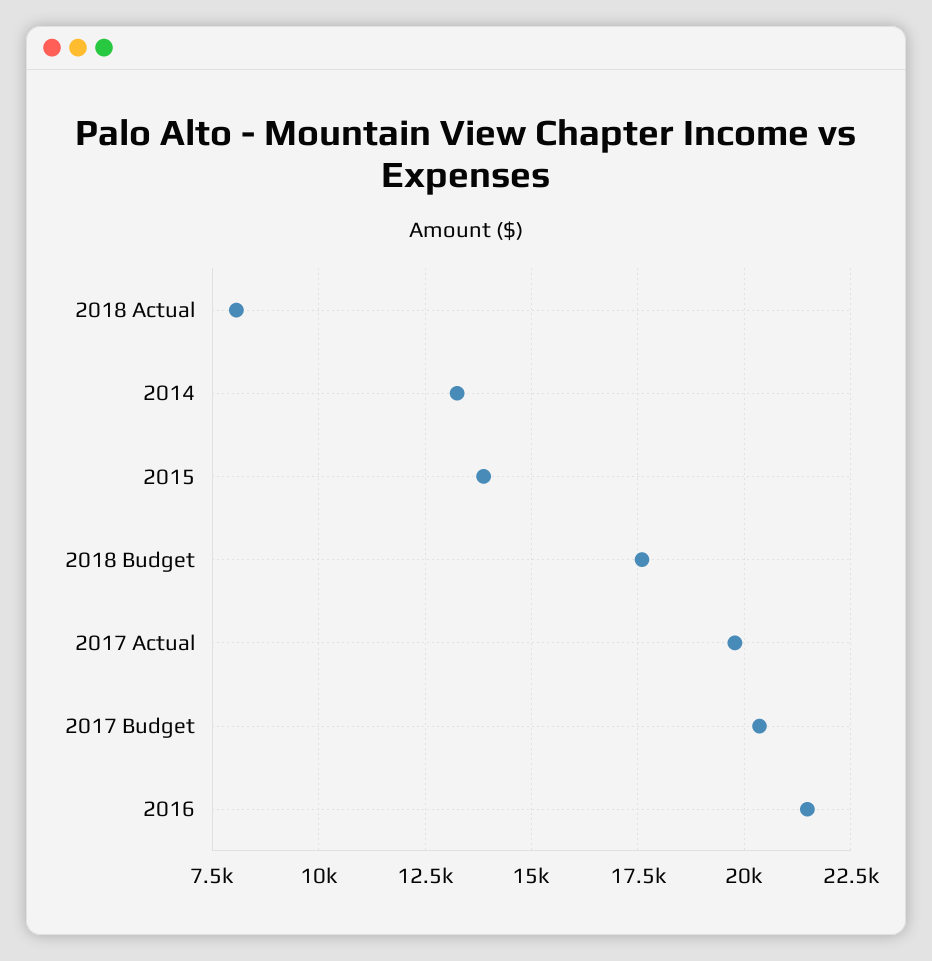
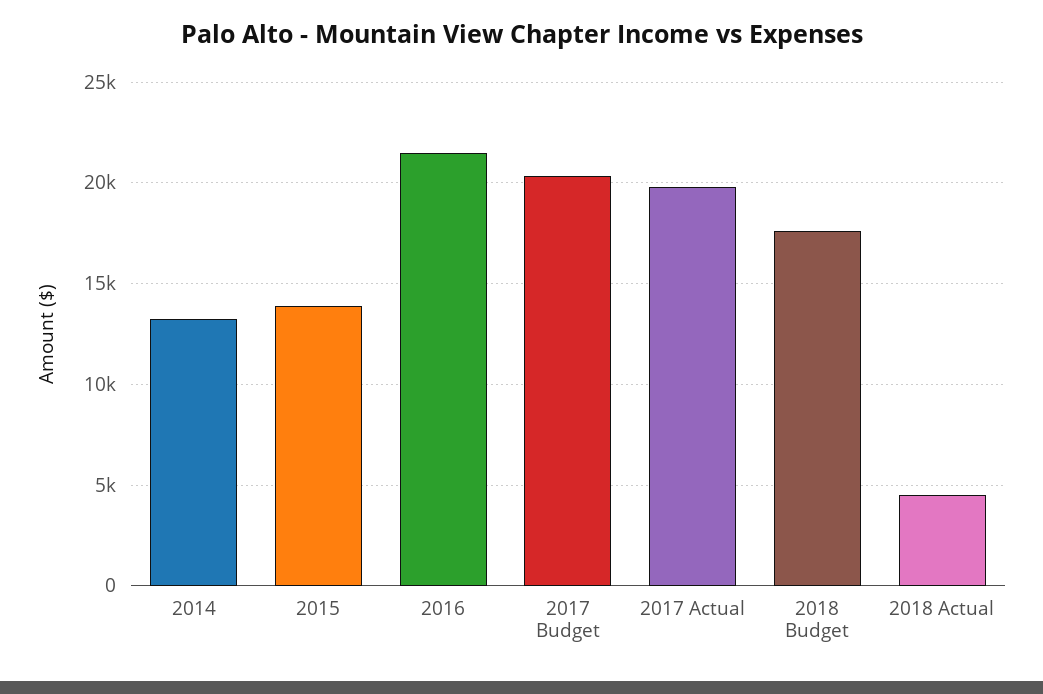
2018 Actual: 8000 -> 4500

